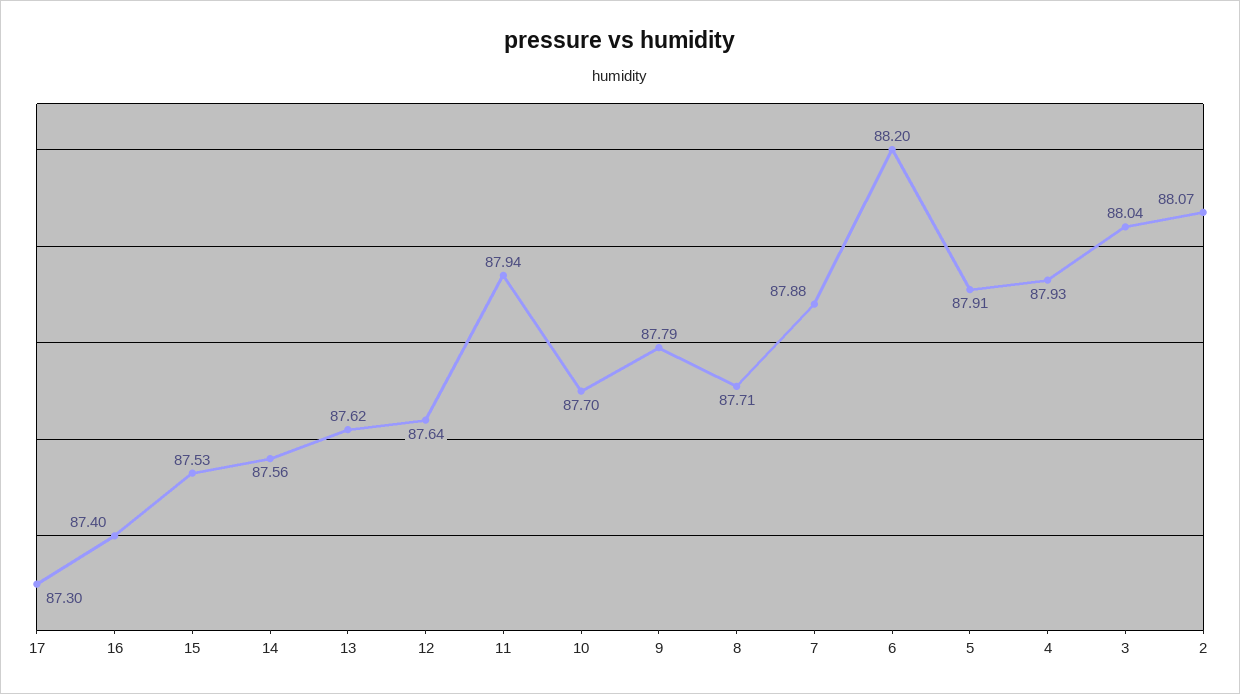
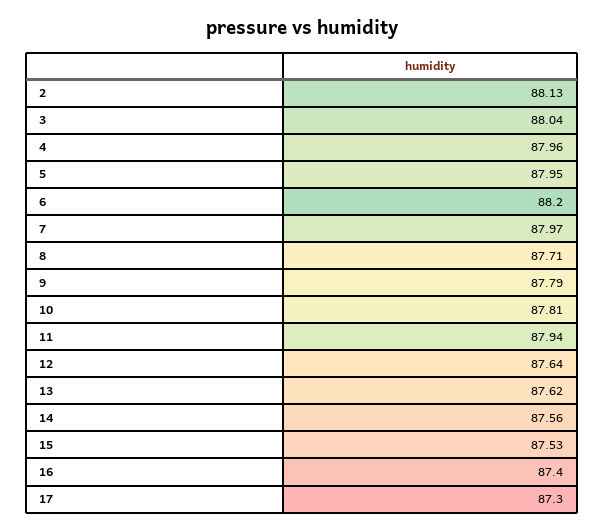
10: 87.7 -> 87.81
7: 87.88 -> 87.97
5: 87.91 -> 87.95
4: 87.93 -> 87.96
2: 88.07 -> 88.13

